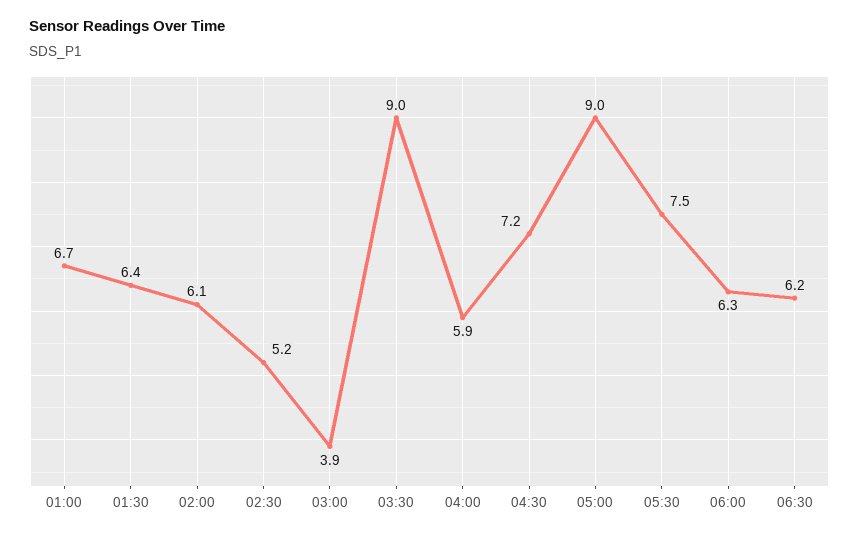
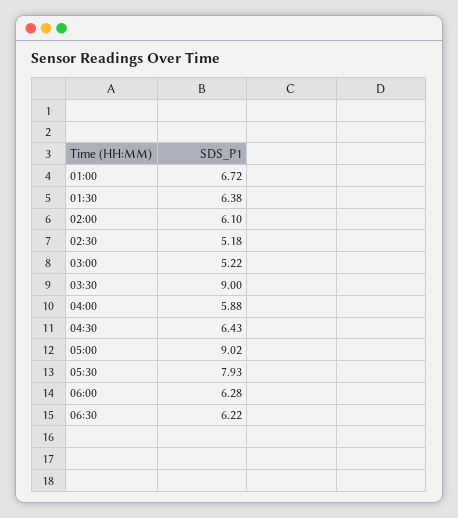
03:00: 3.9 -> 5.22
04:30: 7.2 -> 6.43
05:30: 7.5 -> 7.93

